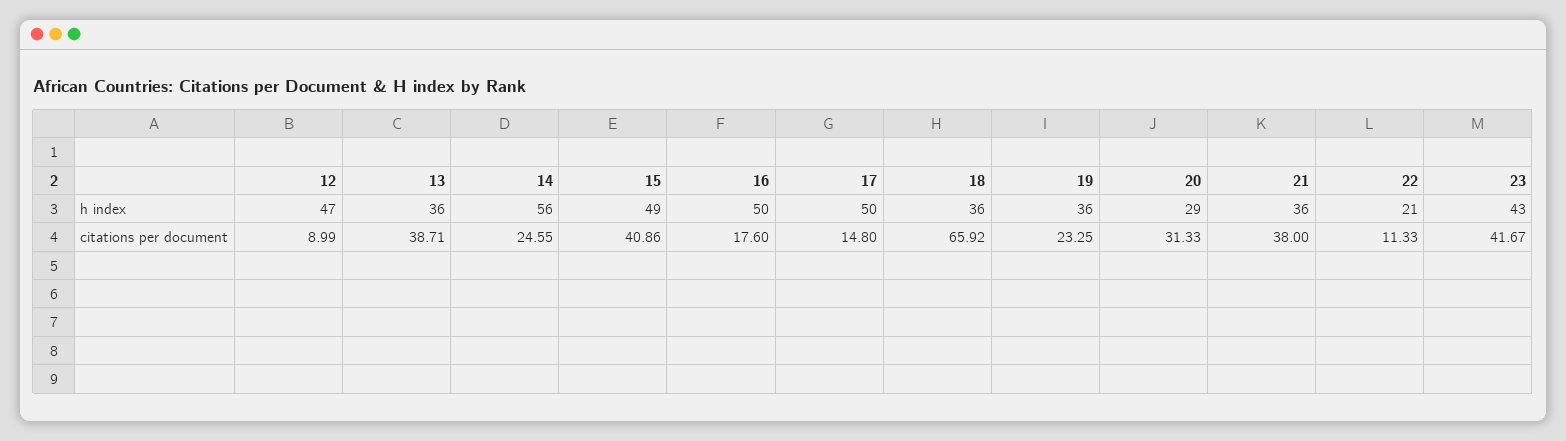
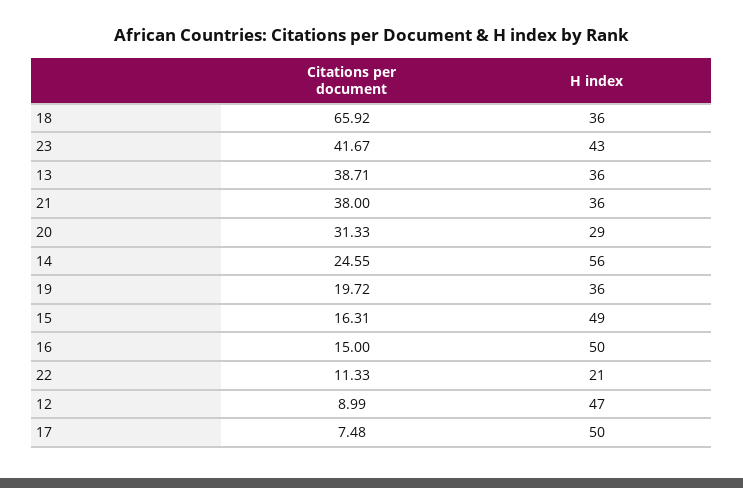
15, citations per document: 40.86 -> 16.31
16, citations per document: 17.6 -> 15
17, citations per document: 14.8 -> 7.48
19, citations per document: 23.25 -> 19.72

